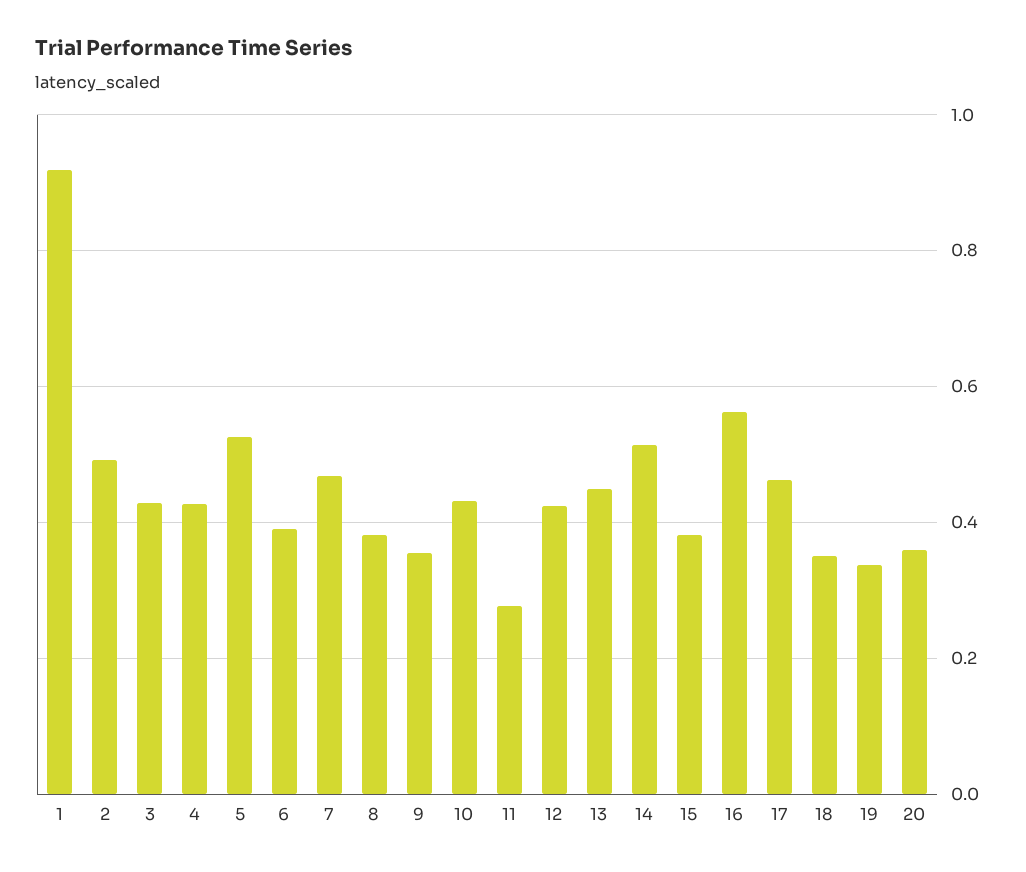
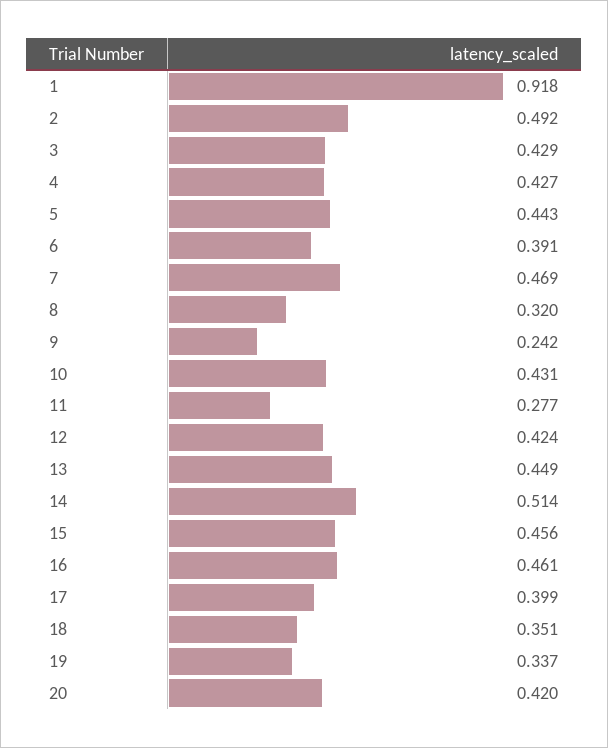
5: 0.52 -> 0.443
8: 0.38 -> 0.32
9: 0.36 -> 0.242
15: 0.38 -> 0.456
16: 0.56 -> 0.461
17: 0.46 -> 0.399
20: 0.36 -> 0.42

